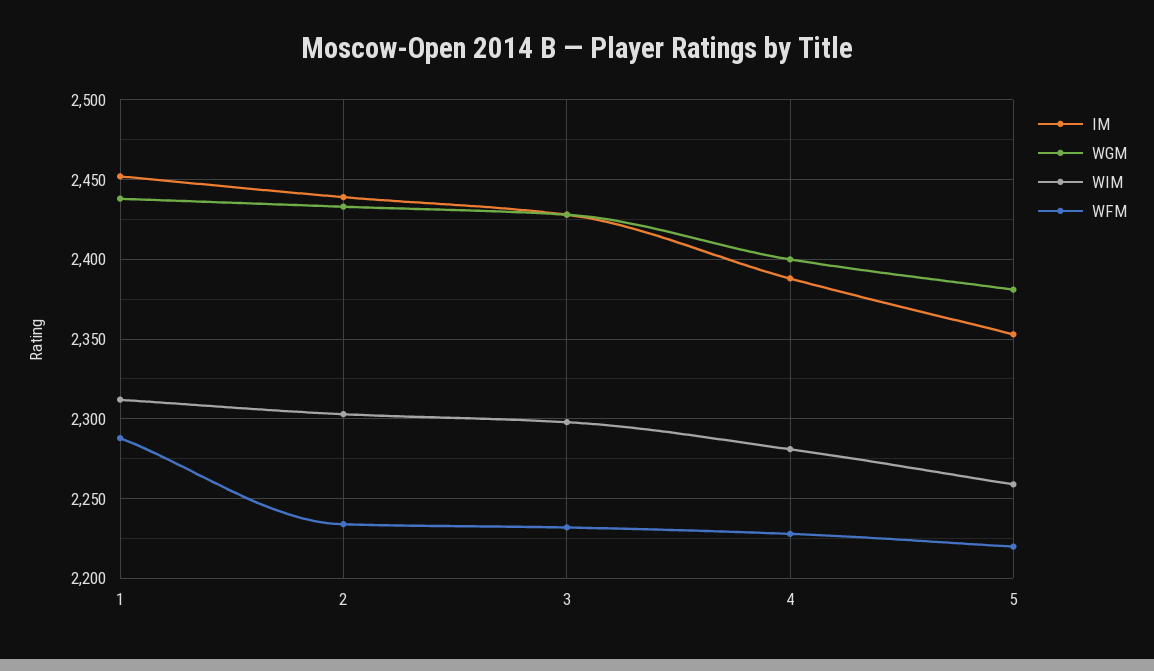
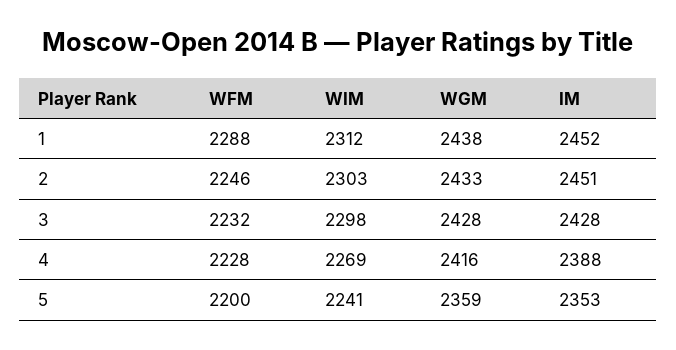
IM, 2: 2440 -> 2451
WFM, 2: 2235 -> 2246
WGM, 4: 2400 -> 2416
WIM, 4: 2280 -> 2269
WGM, 5: 2380 -> 2359
WIM, 5: 2260 -> 2241
WFM, 5: 2220 -> 2200

